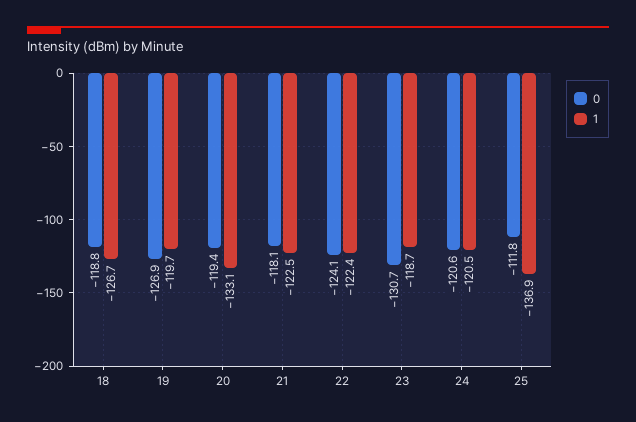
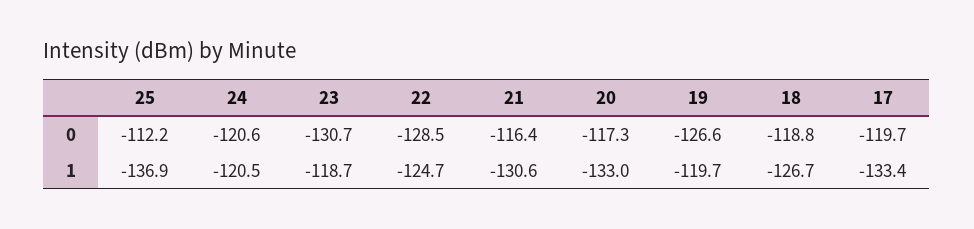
0, 19: -126.9 -> -126.6
0, 20: -119.4 -> -117.3
1, 20: -133.1 -> -133
0, 21: -118.1 -> -116.4
1, 21: -122.5 -> -130.6
0, 22: -124.1 -> -128.5
1, 22: -122.4 -> -124.7
0, 25: -111.8 -> -112.2
0, 17: none -> -119.7
1, 17: none -> -133.4

